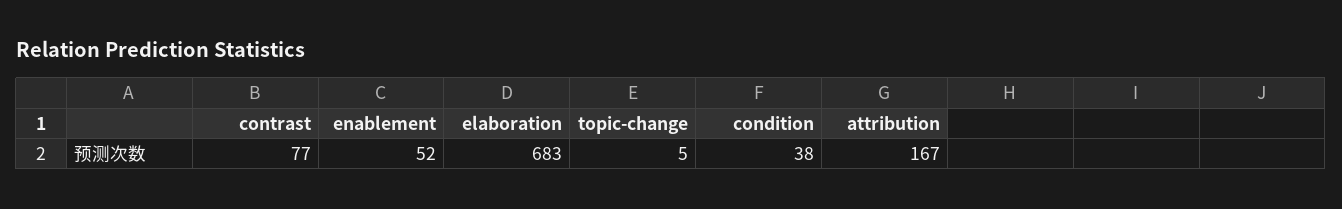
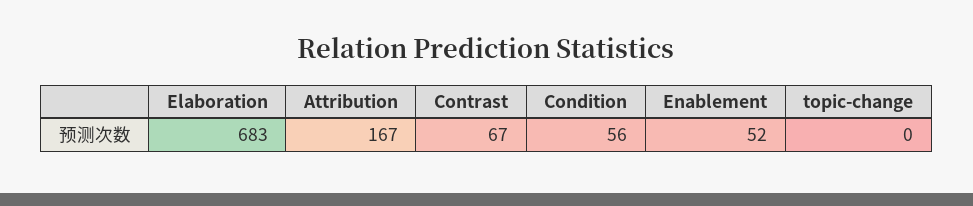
contrast: 77 -> 67
topic-change: 5 -> 0
condition: 38 -> 56

